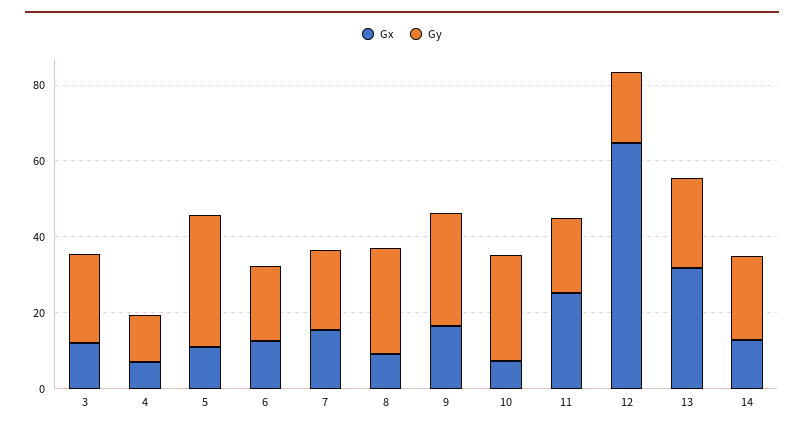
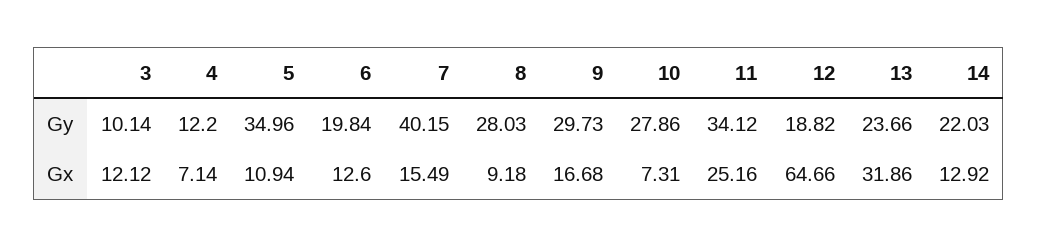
Gy, 3: 25 -> 10.14
Gy, 7: 20 -> 40.15
Gy, 11: 20 -> 34.12

